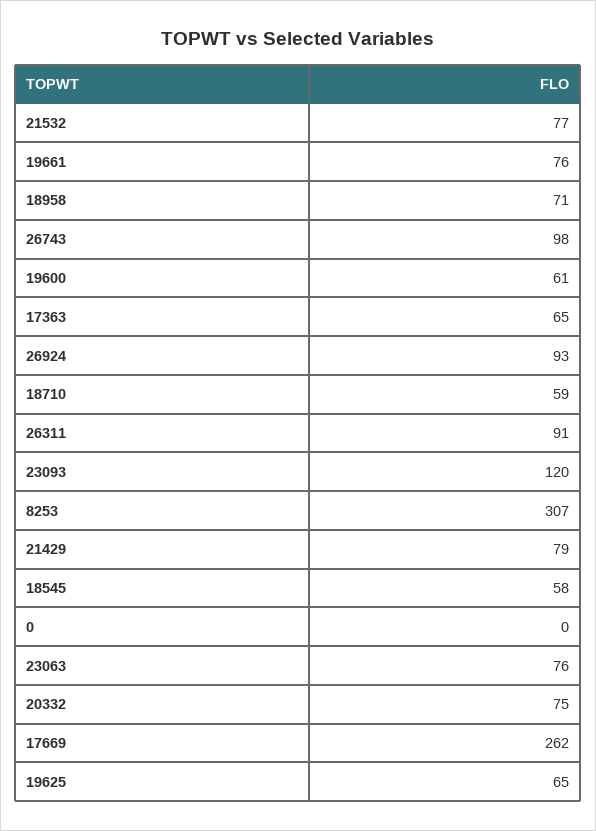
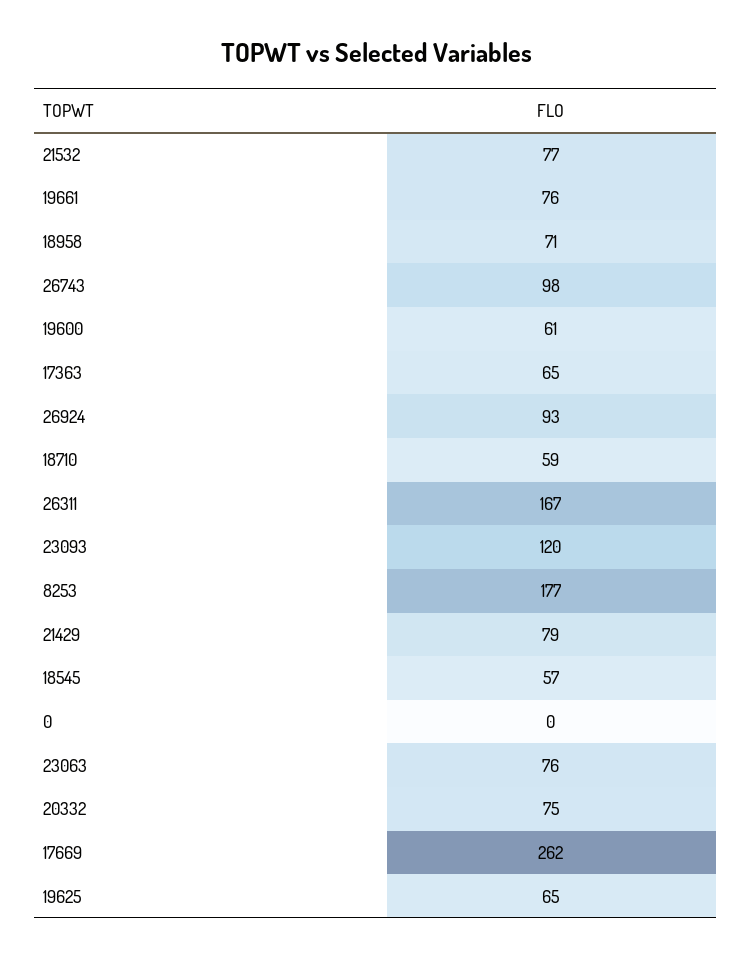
26311: 91 -> 167
8253: 307 -> 177
18545: 58 -> 57

